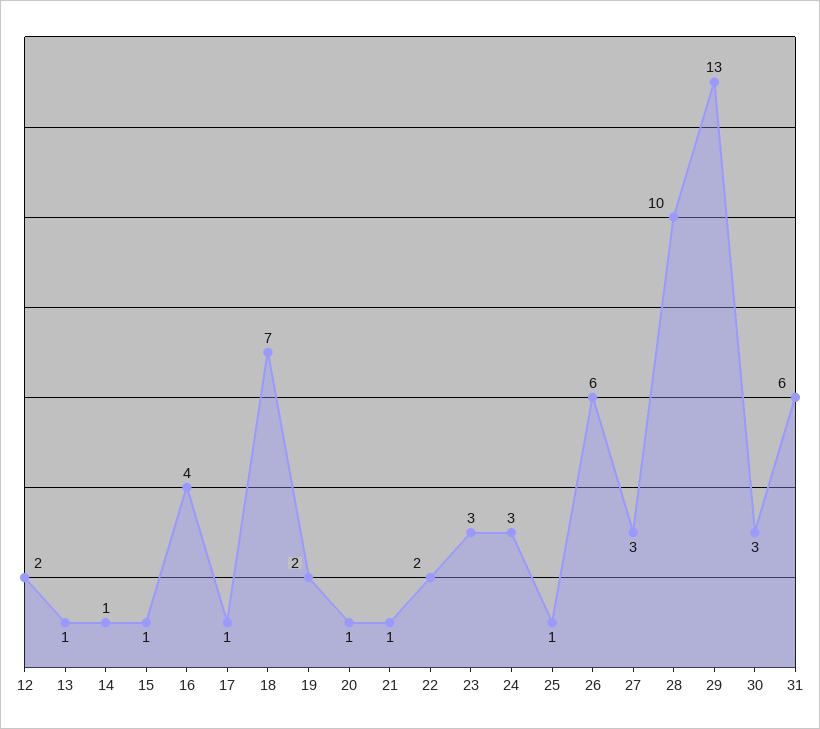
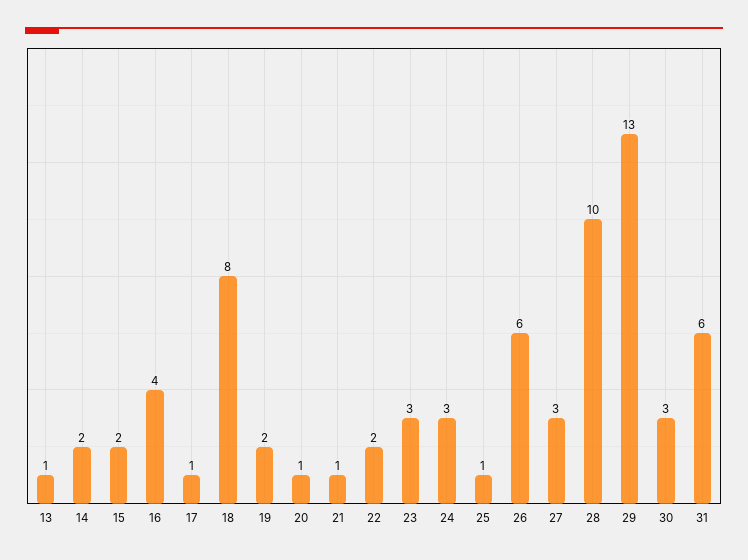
12: 2 -> none
14: 1 -> 2
15: 1 -> 2
18: 7 -> 8

